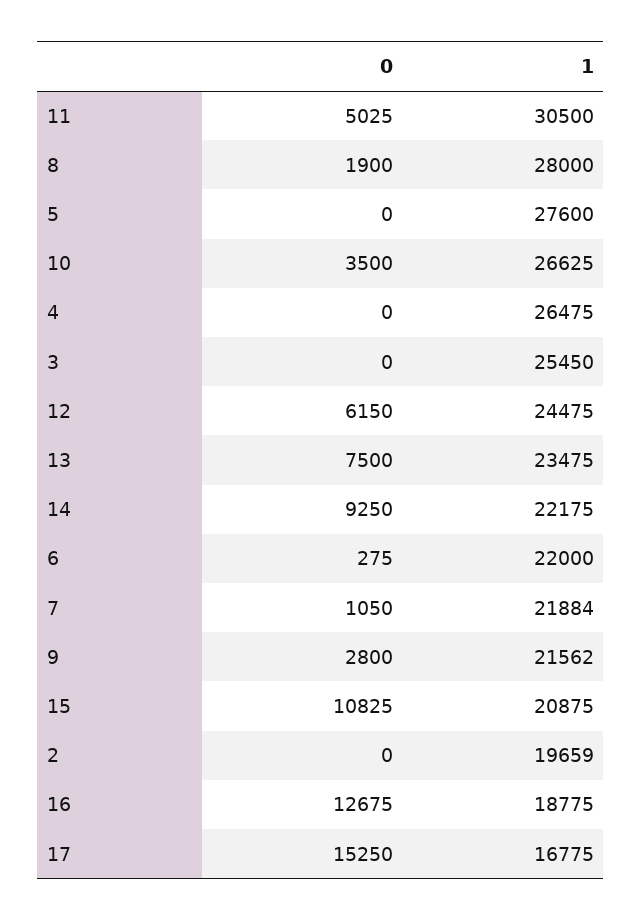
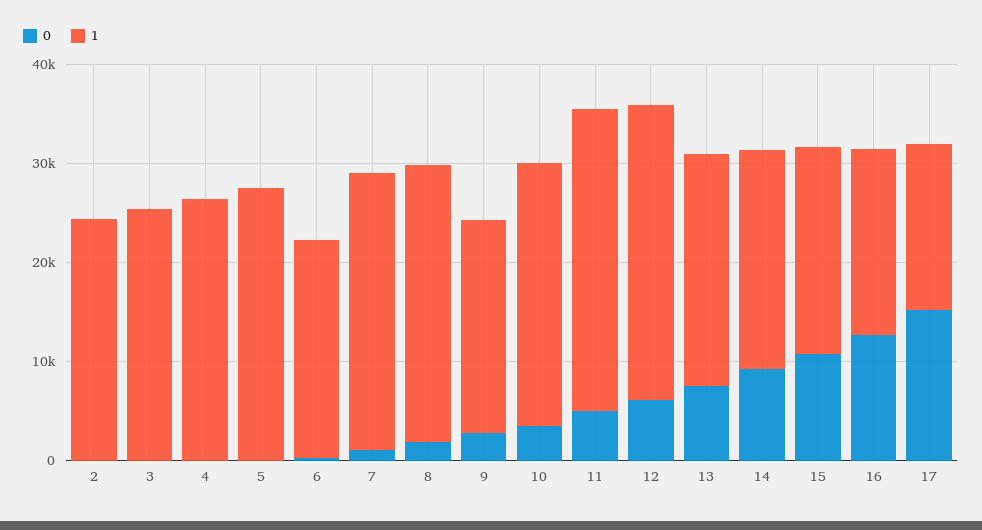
1, 12: 24475 -> 30000
1, 7: 21884 -> 28000
1, 2: 19659 -> 24000

